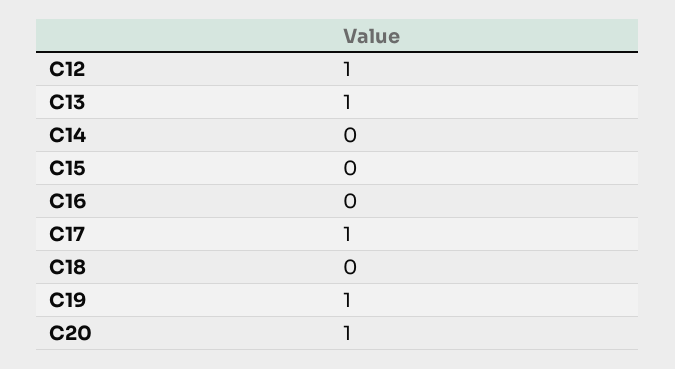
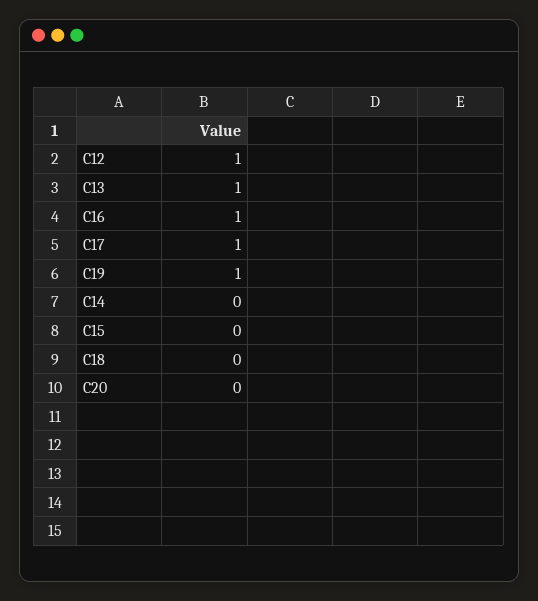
C16: 0 -> 1
C20: 1 -> 0

